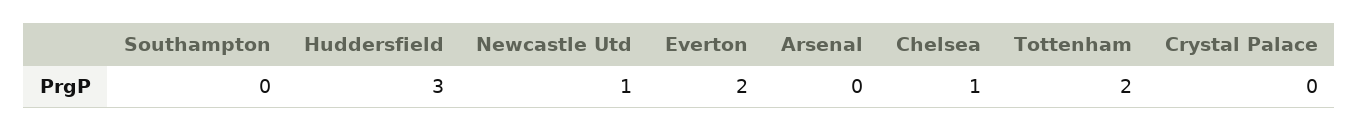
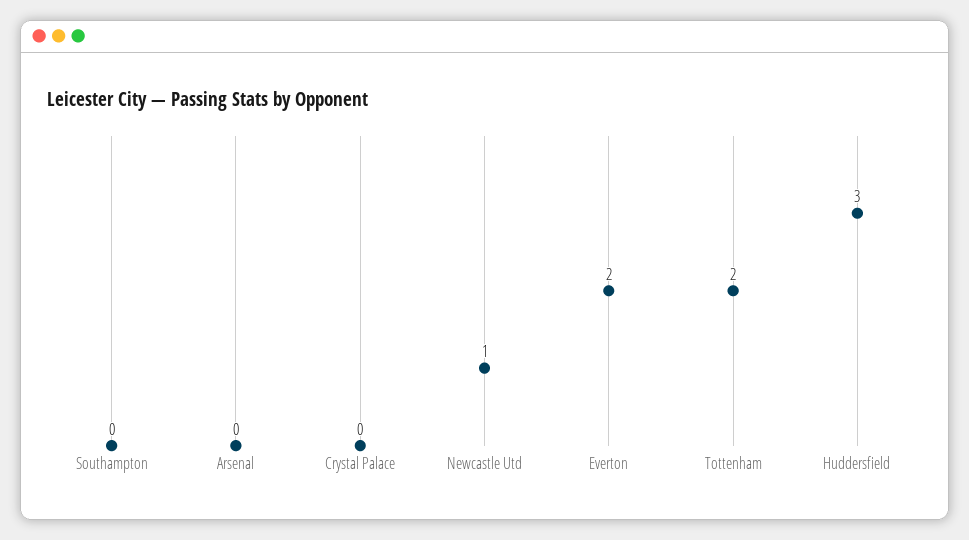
Chelsea: 1 -> none

